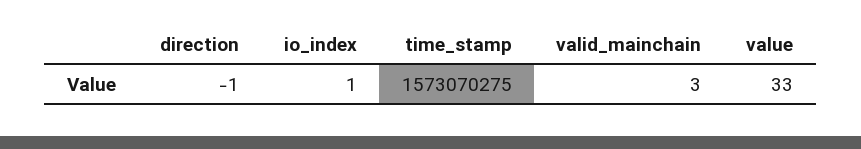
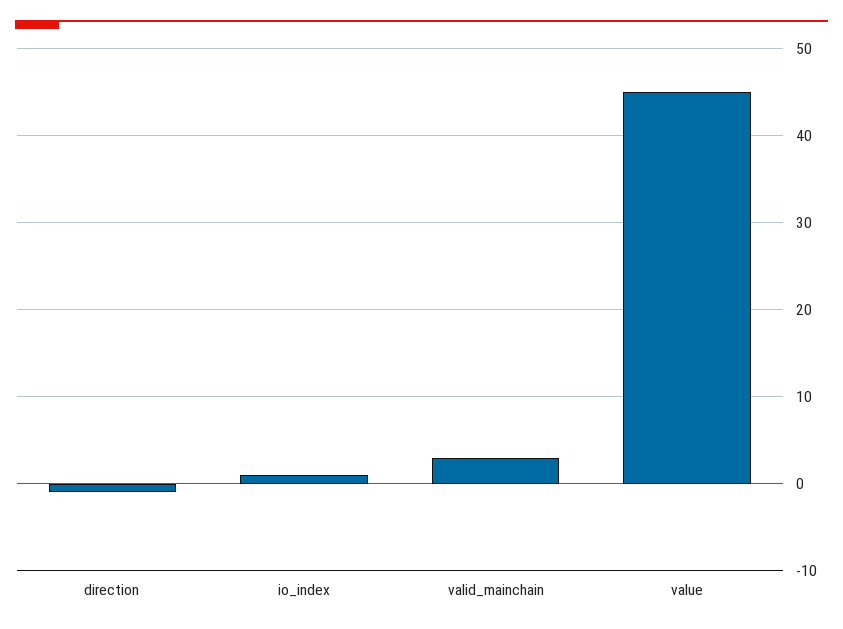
time_stamp: 1573070275 -> none
value: 33 -> 45

